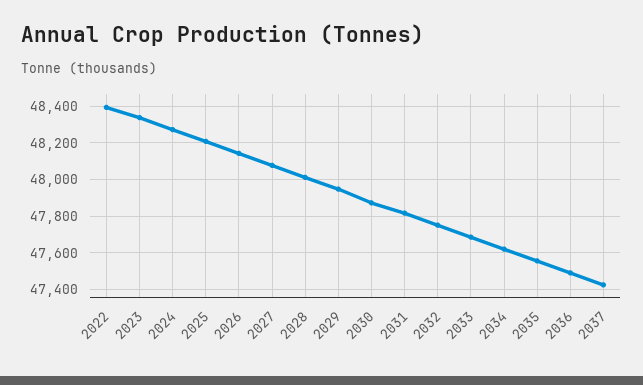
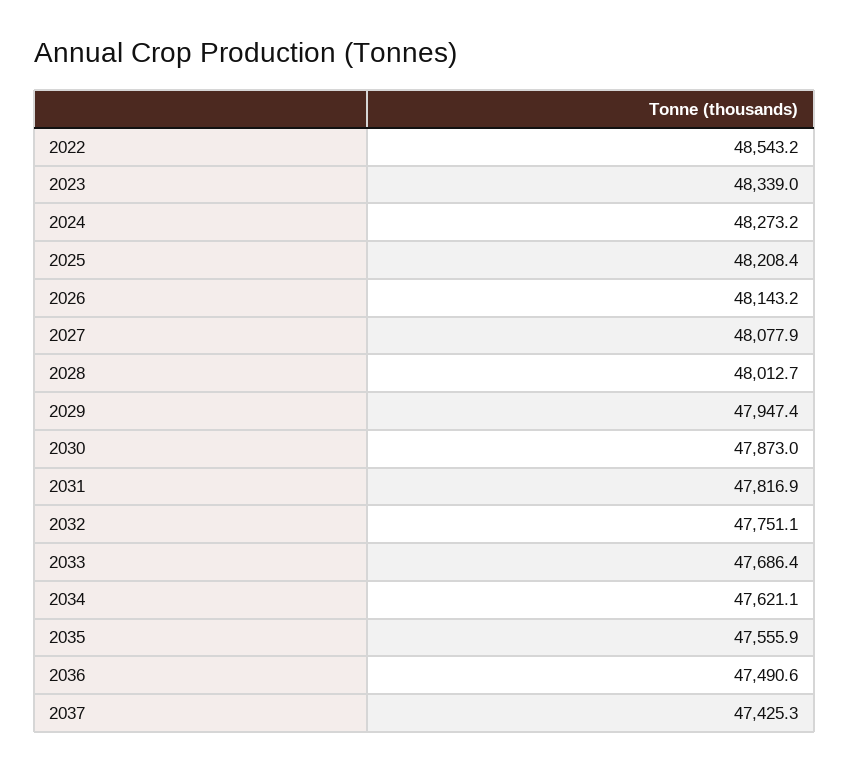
2022: 48400 -> 48543.2

